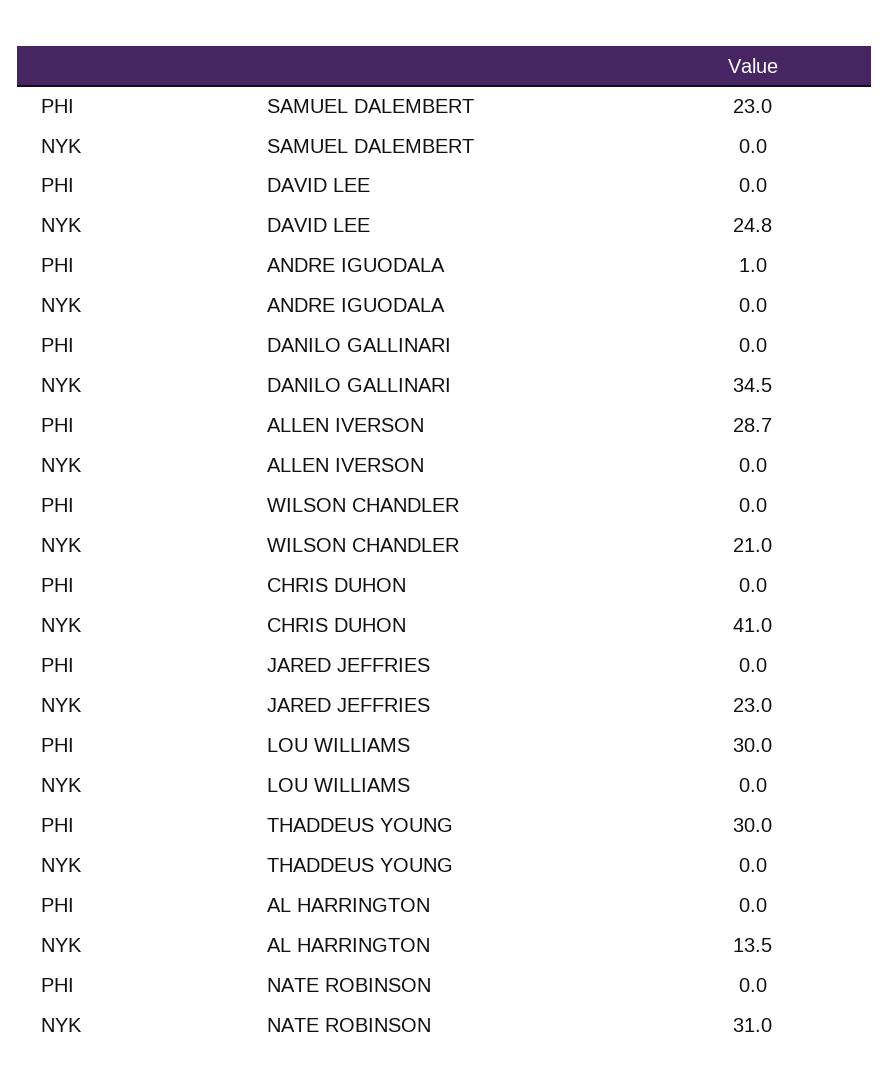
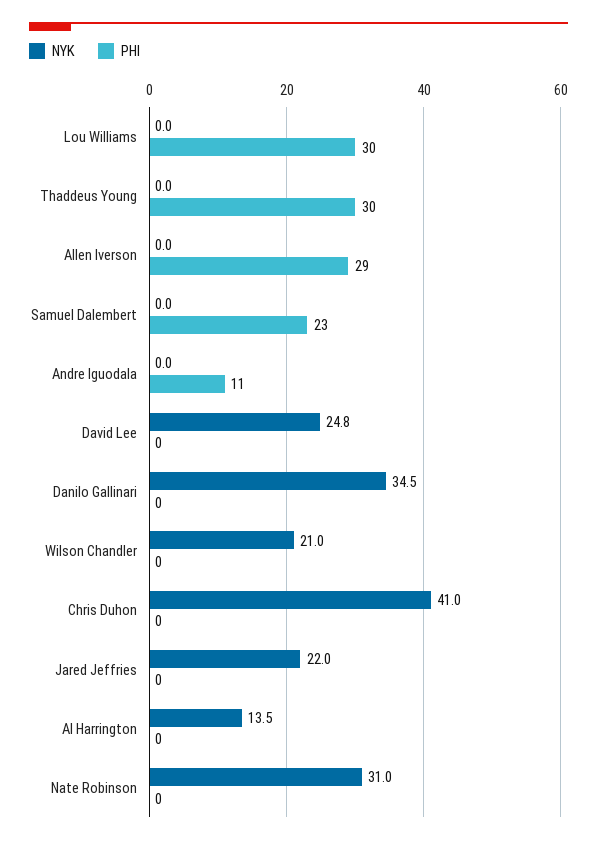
PHI, ANDRE IGUODALA: 1 -> 11
PHI, ALLEN IVERSON: 28.7 -> 29
NYK, JARED JEFFRIES: 23 -> 22

